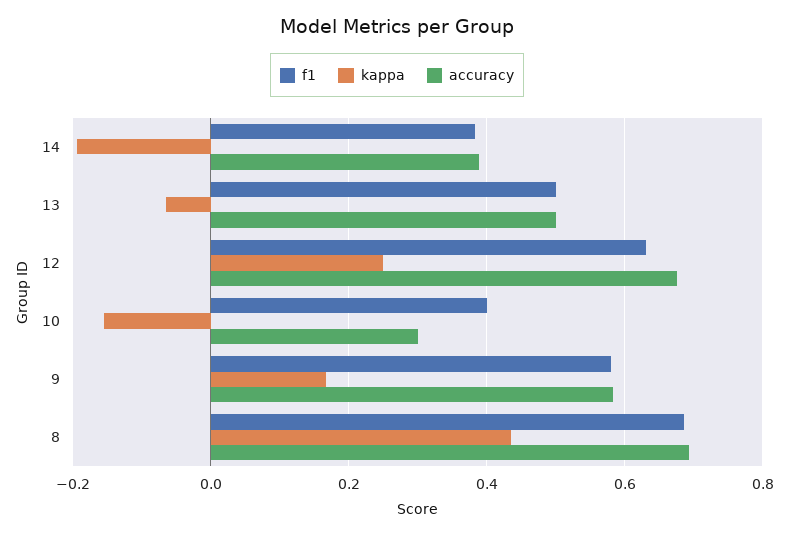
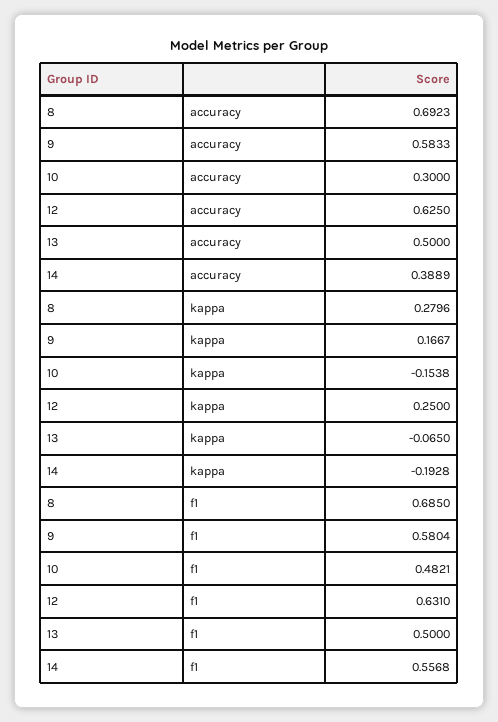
f1, 14: 0.38 -> 0.5568
accuracy, 12: 0.68 -> 0.625
f1, 10: 0.4 -> 0.4821
kappa, 8: 0.44 -> 0.2796

